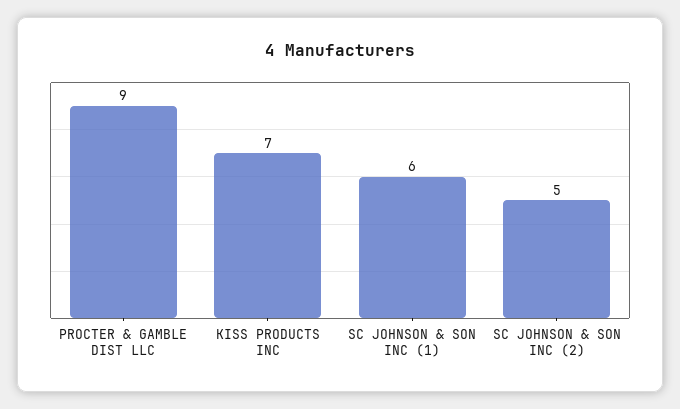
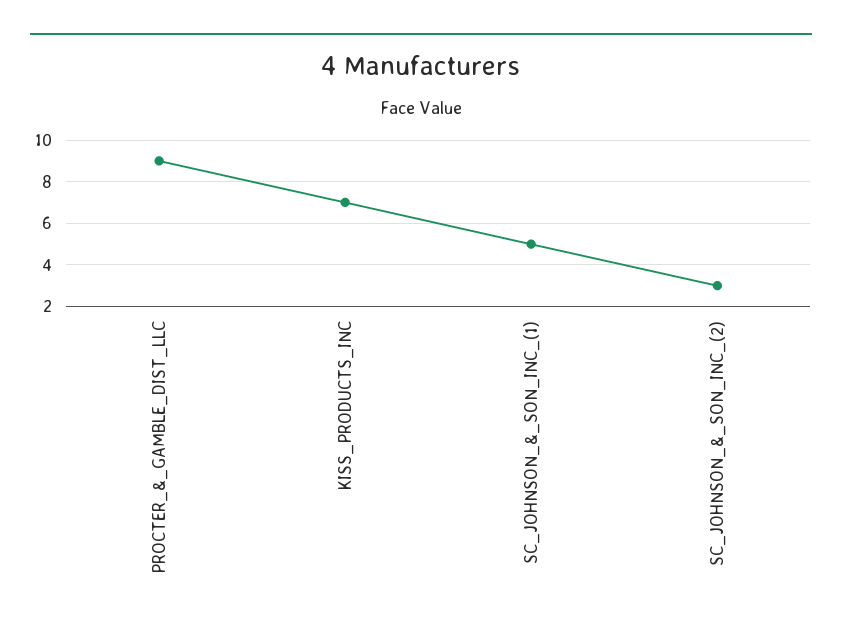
SC JOHNSON & SON INC (1): 6 -> 5
SC JOHNSON & SON INC (2): 5 -> 3

